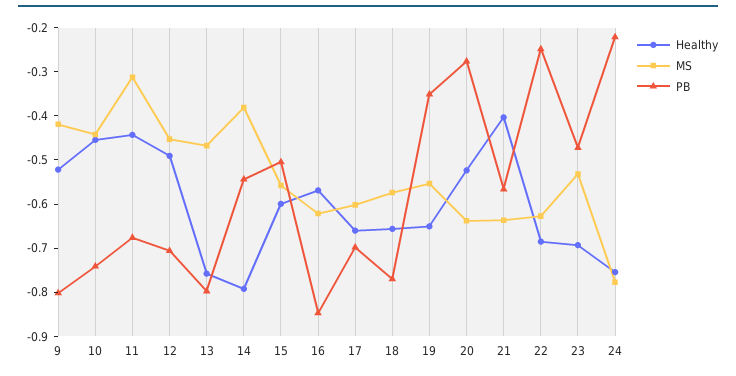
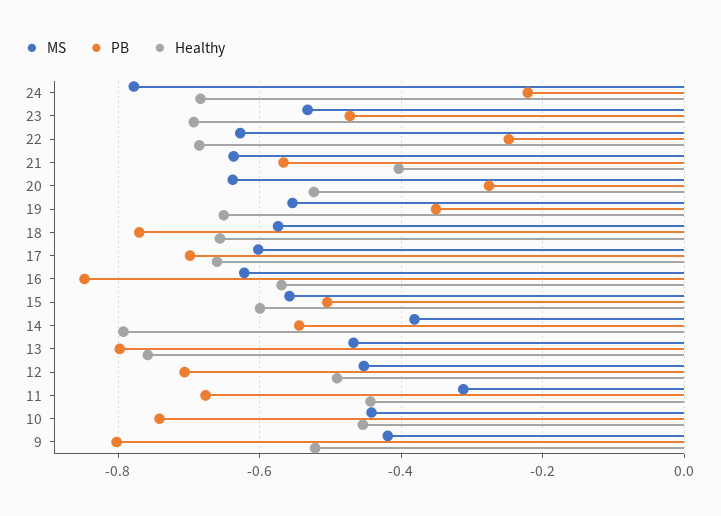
Healthy, 24: -0.76 -> -0.68

